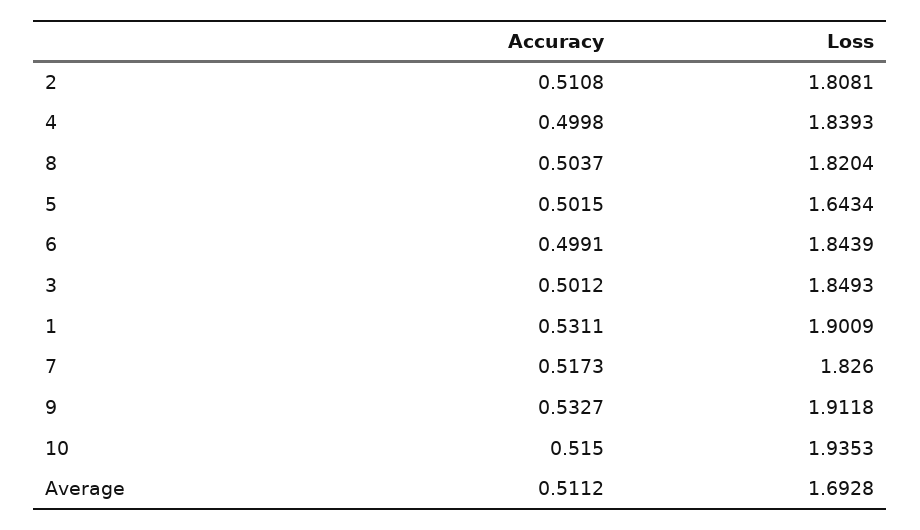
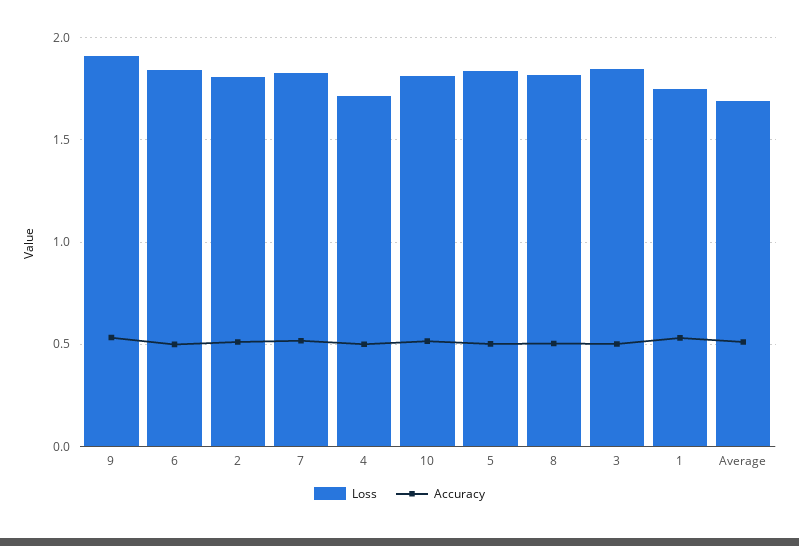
Loss, 4: 1.8393 -> 1.7
Loss, 5: 1.6434 -> 1.85
Loss, 1: 1.9009 -> 1.75
Loss, 10: 1.9353 -> 1.8

